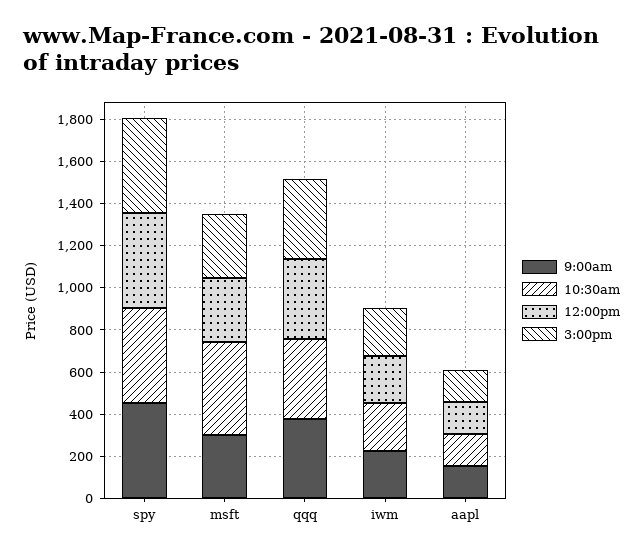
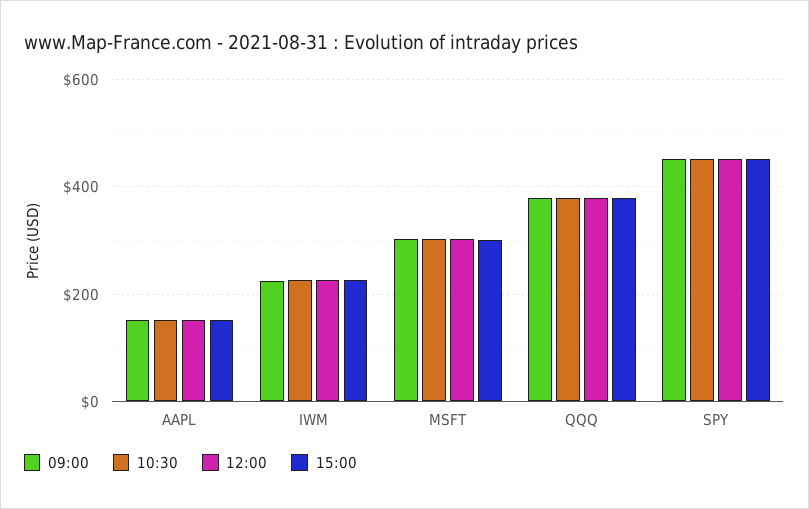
10:30am, msft: 450 -> 300

